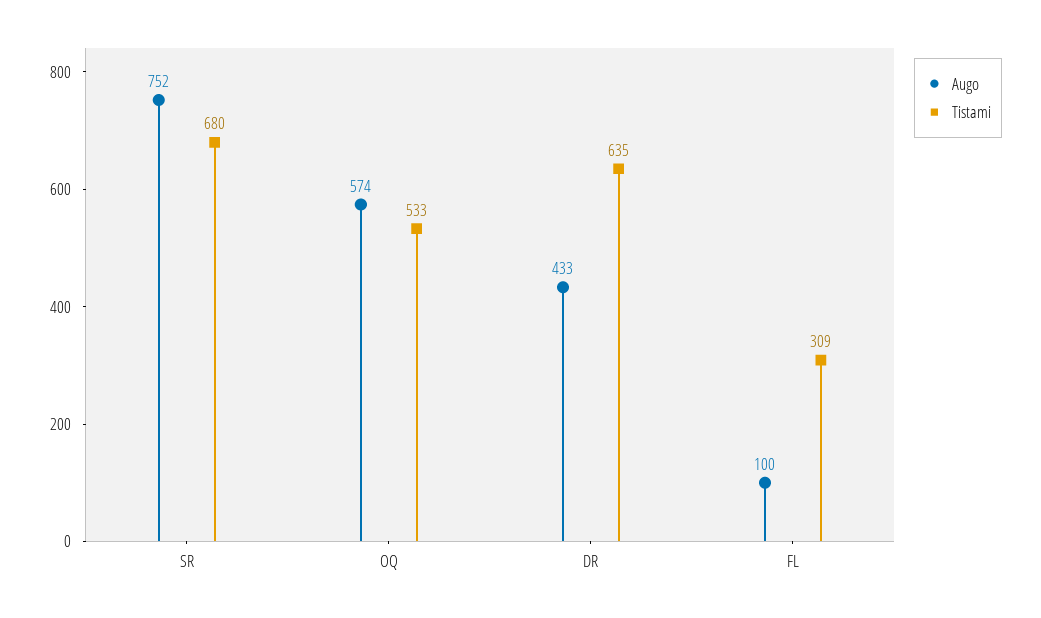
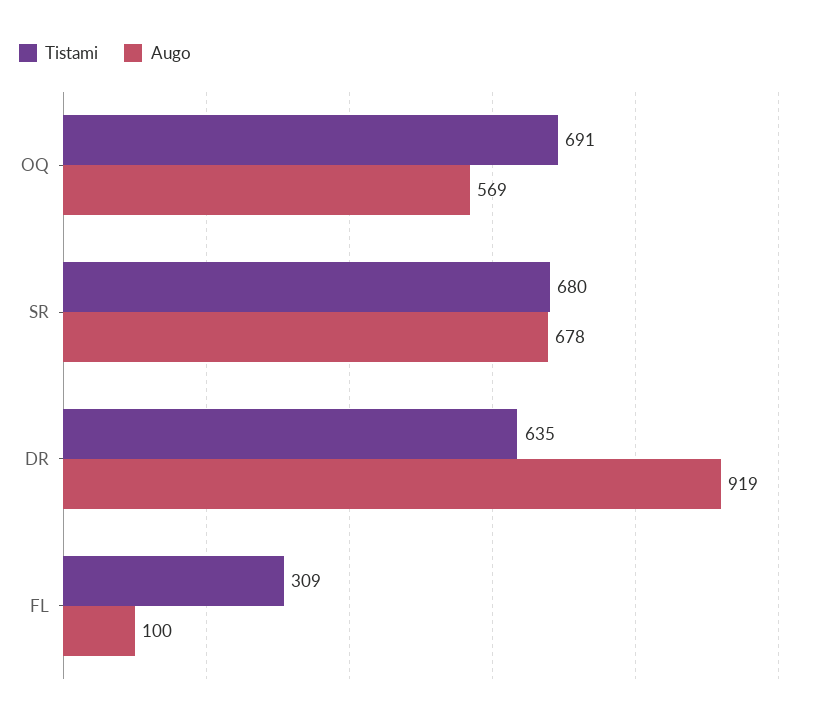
Augo, SR: 752 -> 678
Augo, OQ: 574 -> 569
Tistami, OQ: 533 -> 691
Augo, DR: 433 -> 919

